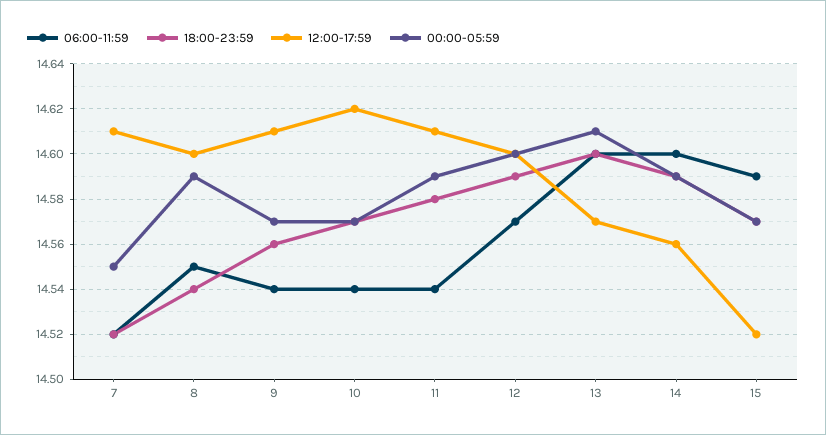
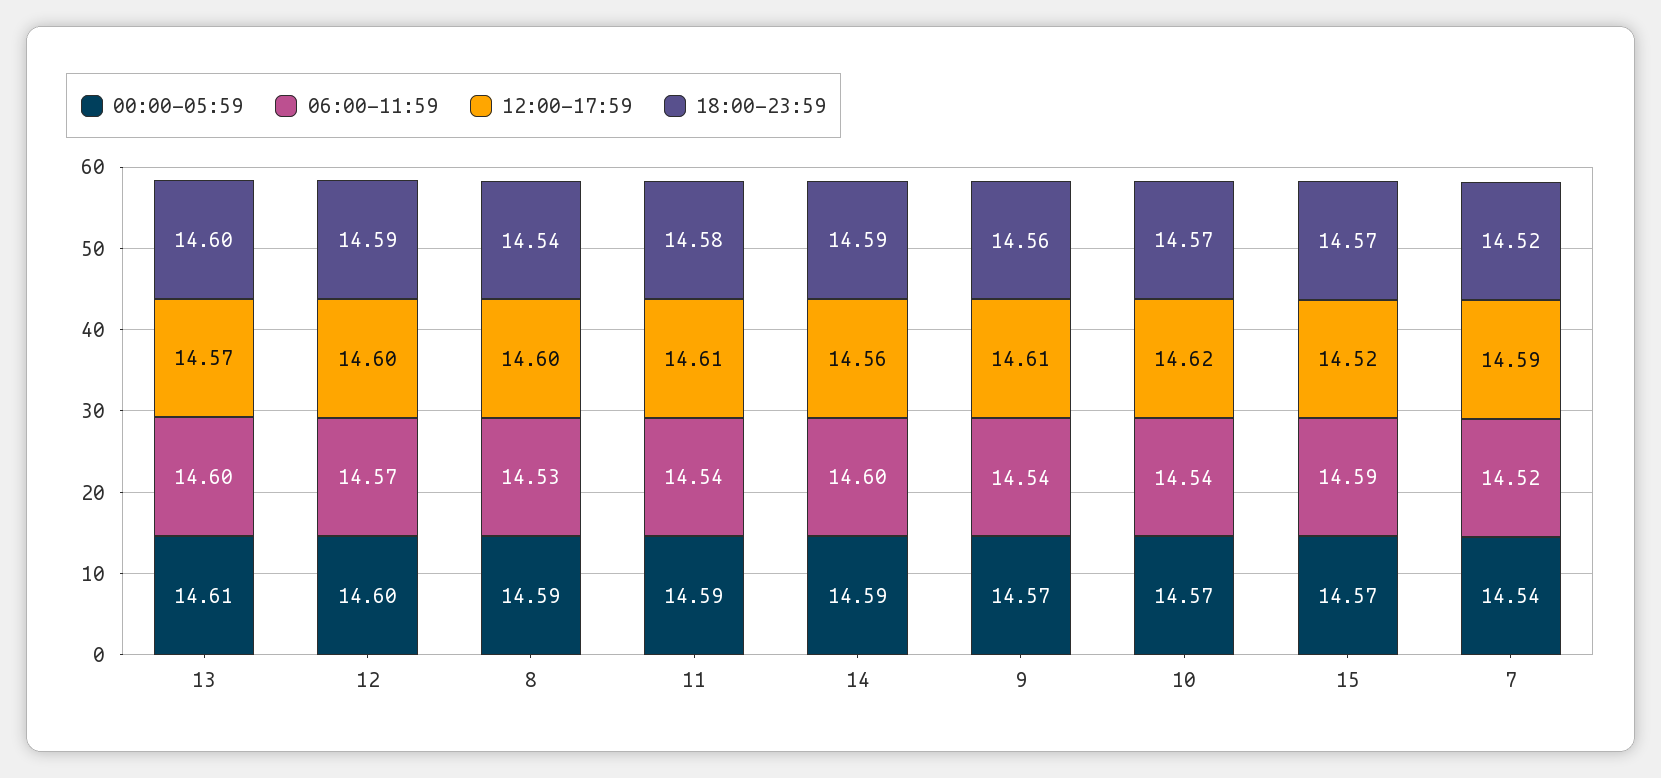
12:00-17:59, 7: 14.61 -> 14.59
00:00-05:59, 7: 14.55 -> 14.54
06:00-11:59, 8: 14.55 -> 14.53

